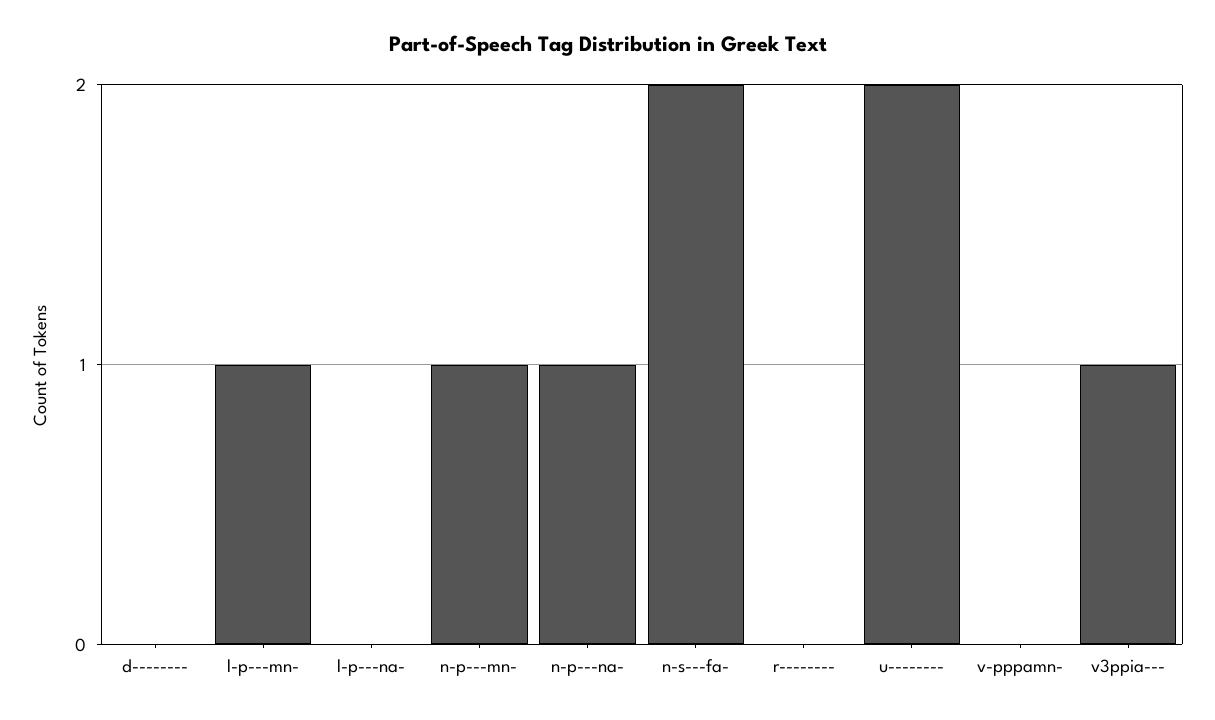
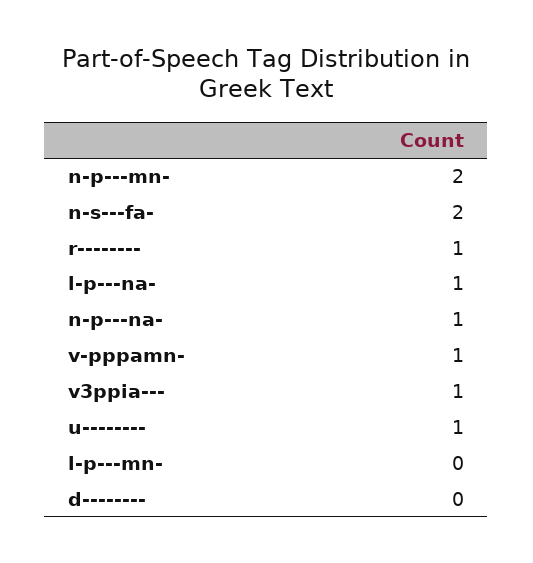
l-p---mn-: 1 -> 0
l-p---na-: 0 -> 1
n-p---mn-: 1 -> 2
r--------: 0 -> 1
u--------: 2 -> 1
v-pppamn-: 0 -> 1

